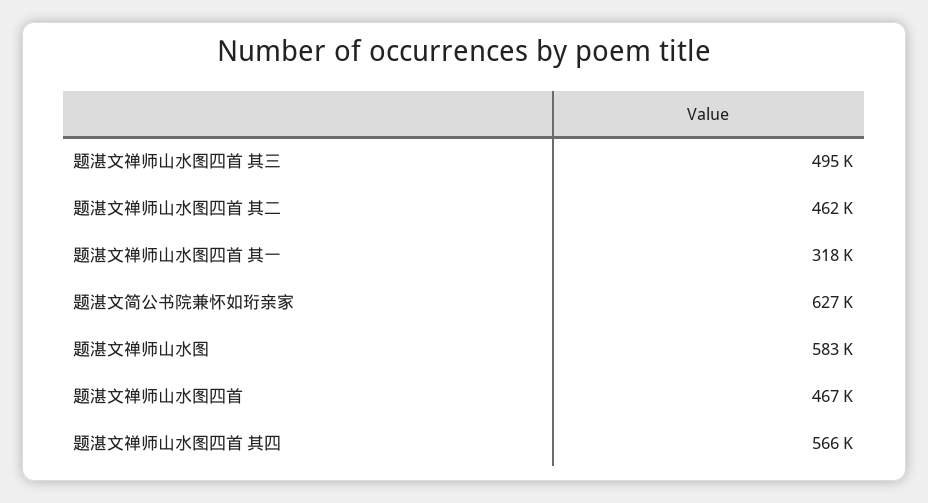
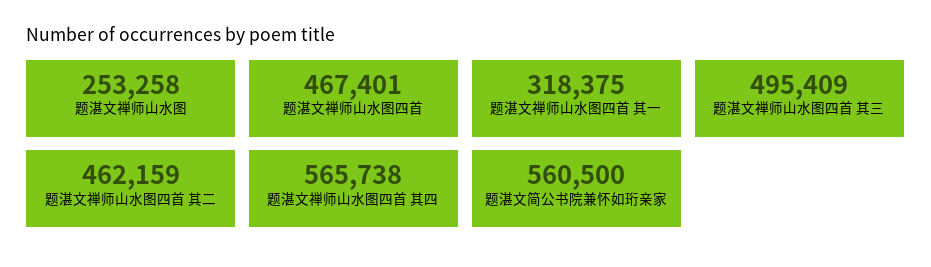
题湛文简公书院兼怀如珩亲家: 627000 -> 560500
题湛文禅师山水图: 583000 -> 253258

